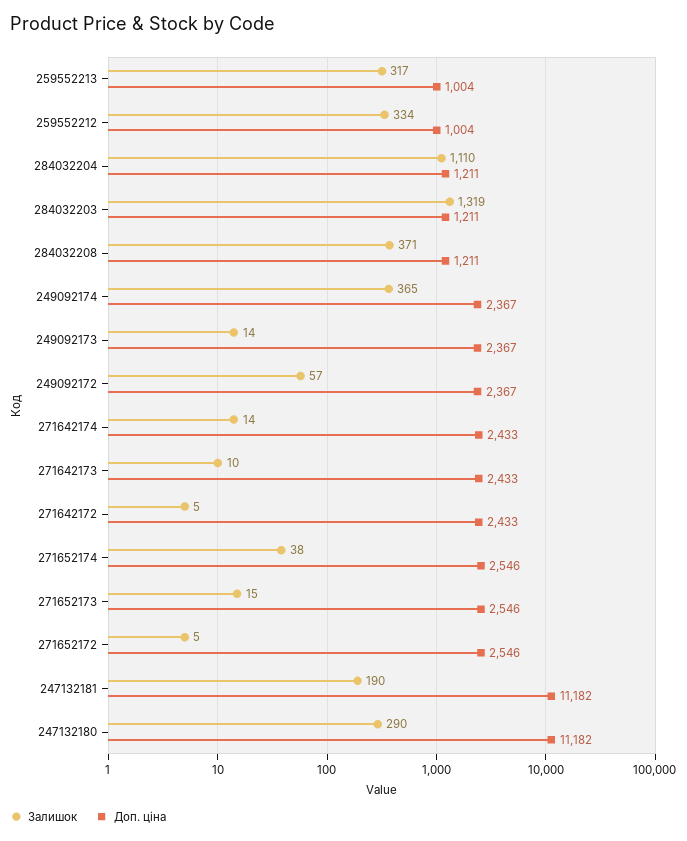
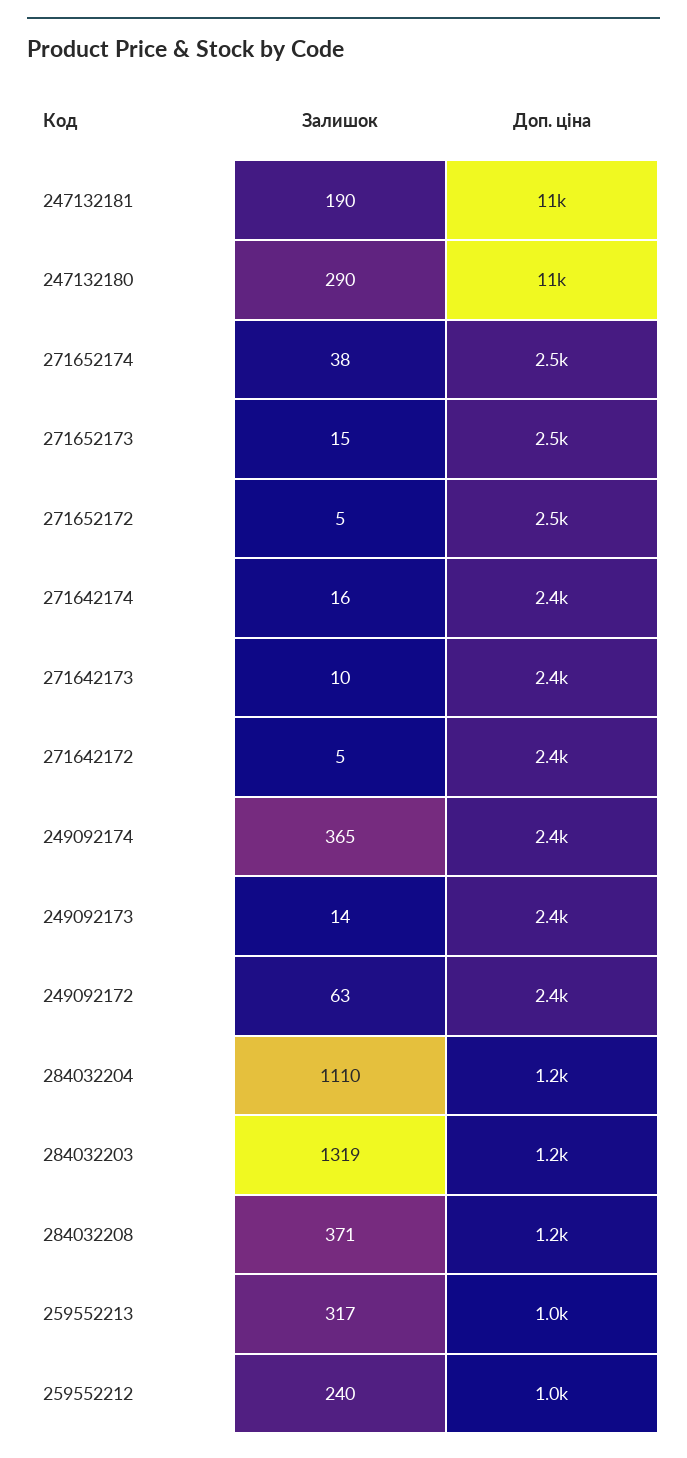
Залишок, 259552212: 334 -> 240
Залишок, 249092172: 57 -> 63
Залишок, 271642174: 14 -> 16

